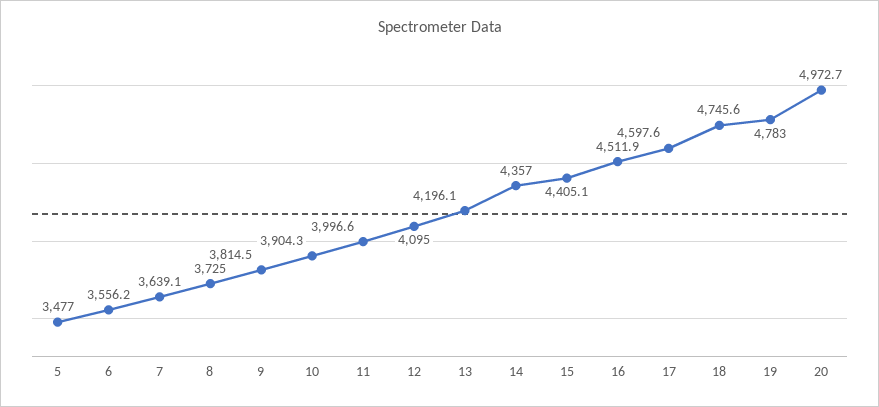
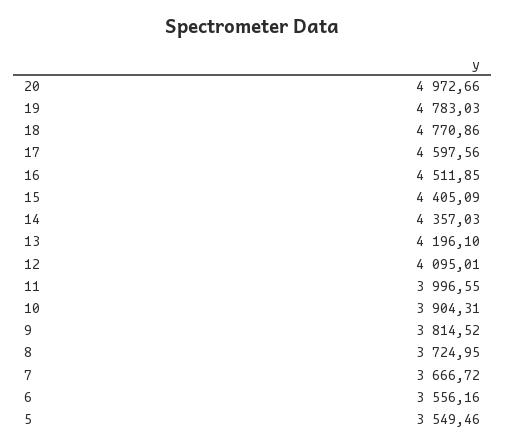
5: 3477 -> 3549.46
7: 3639.1 -> 3666.72
18: 4745.6 -> 4770.86

